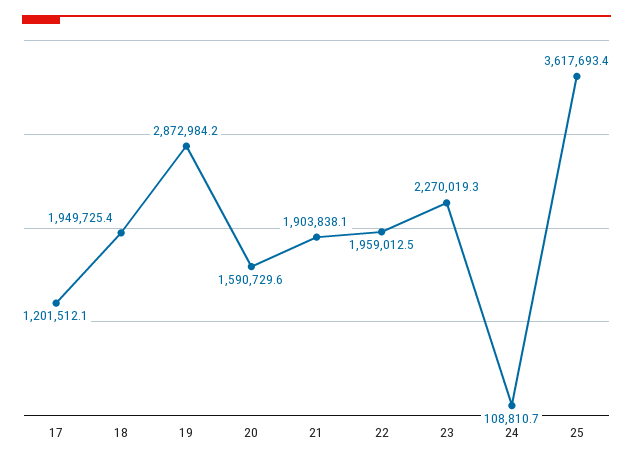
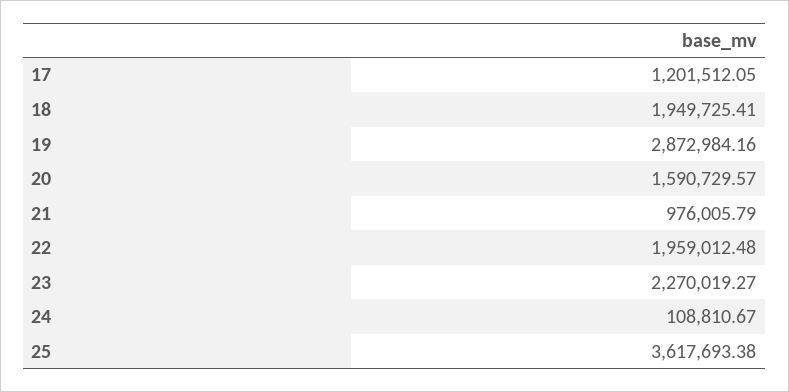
21: 1903838.1 -> 976005.79

